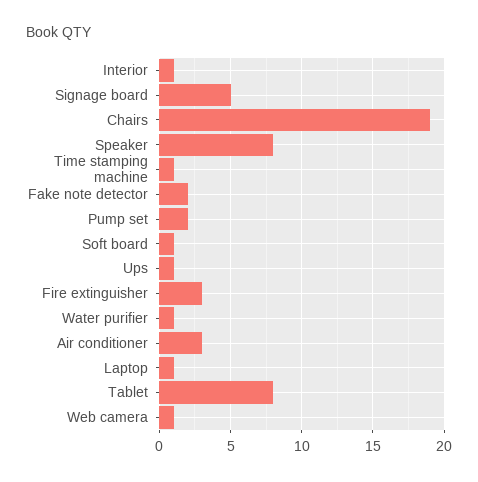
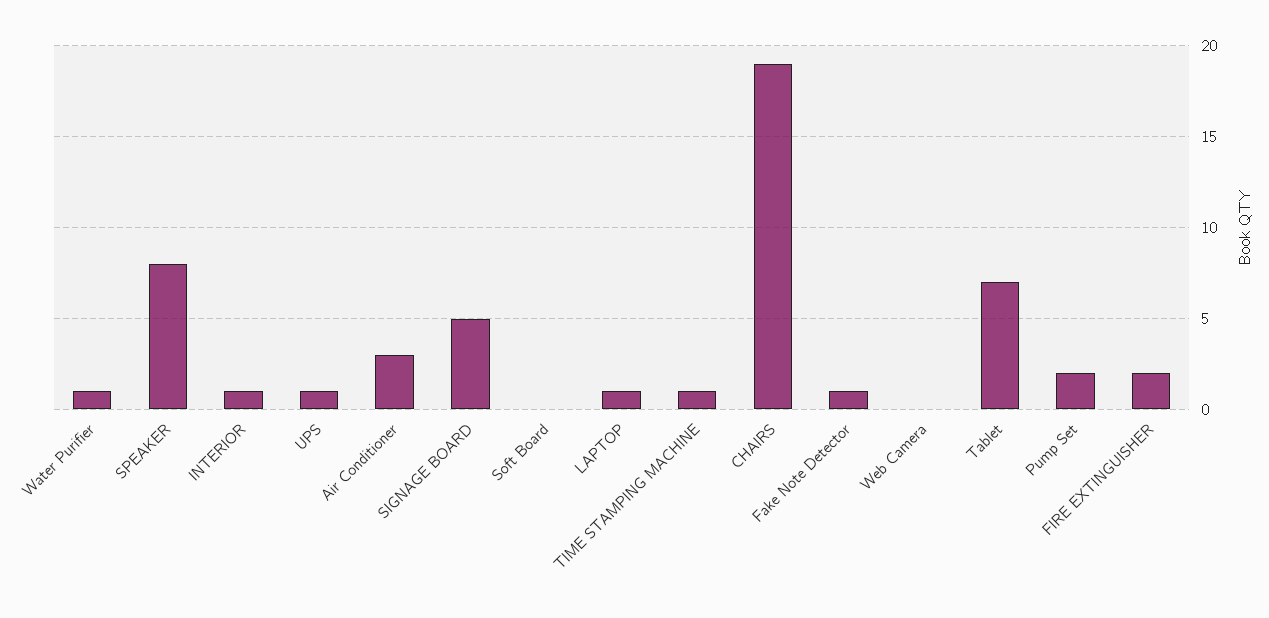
Fake note detector: 2 -> 1
Soft board: 1 -> 0
Fire extinguisher: 3 -> 2
Tablet: 8 -> 7
Web camera: 1 -> 0

